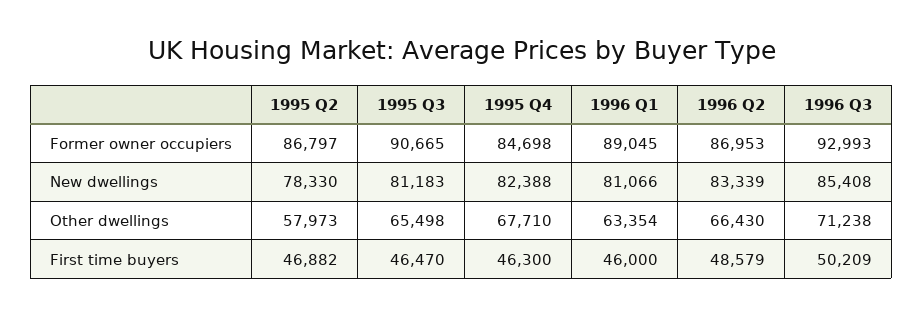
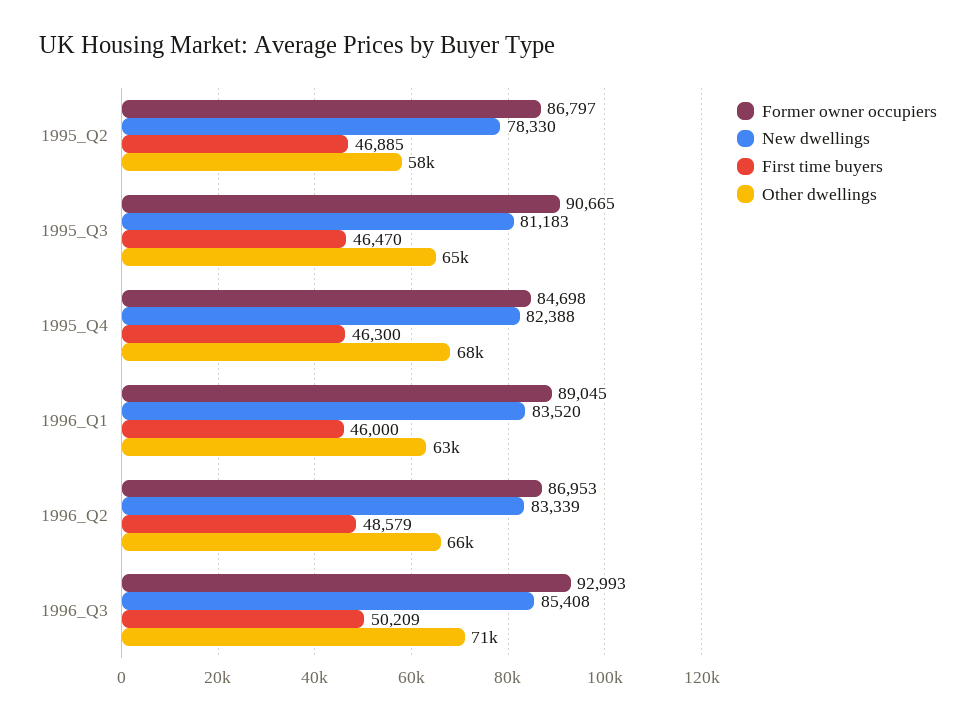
New dwellings, 1996 Q1: 81066 -> 83520
First time buyers, 1995 Q2: 46882 -> 46885

